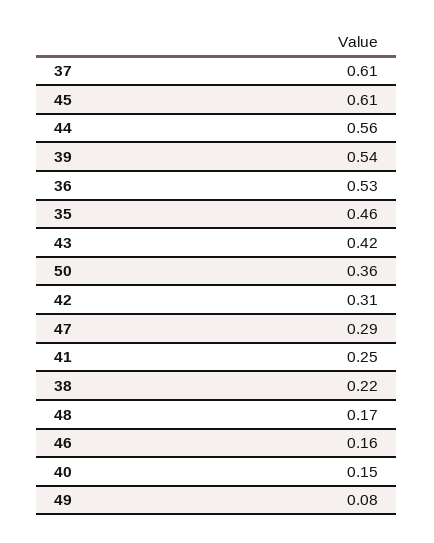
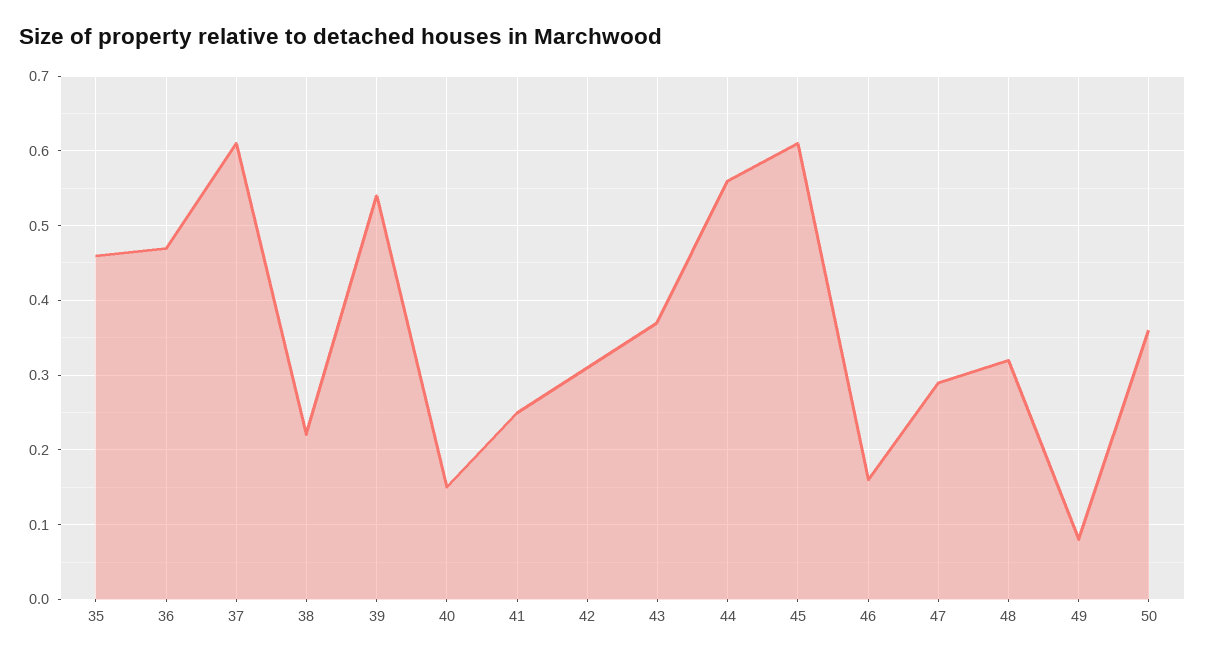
36: 0.53 -> 0.47
43: 0.42 -> 0.37
48: 0.17 -> 0.32

